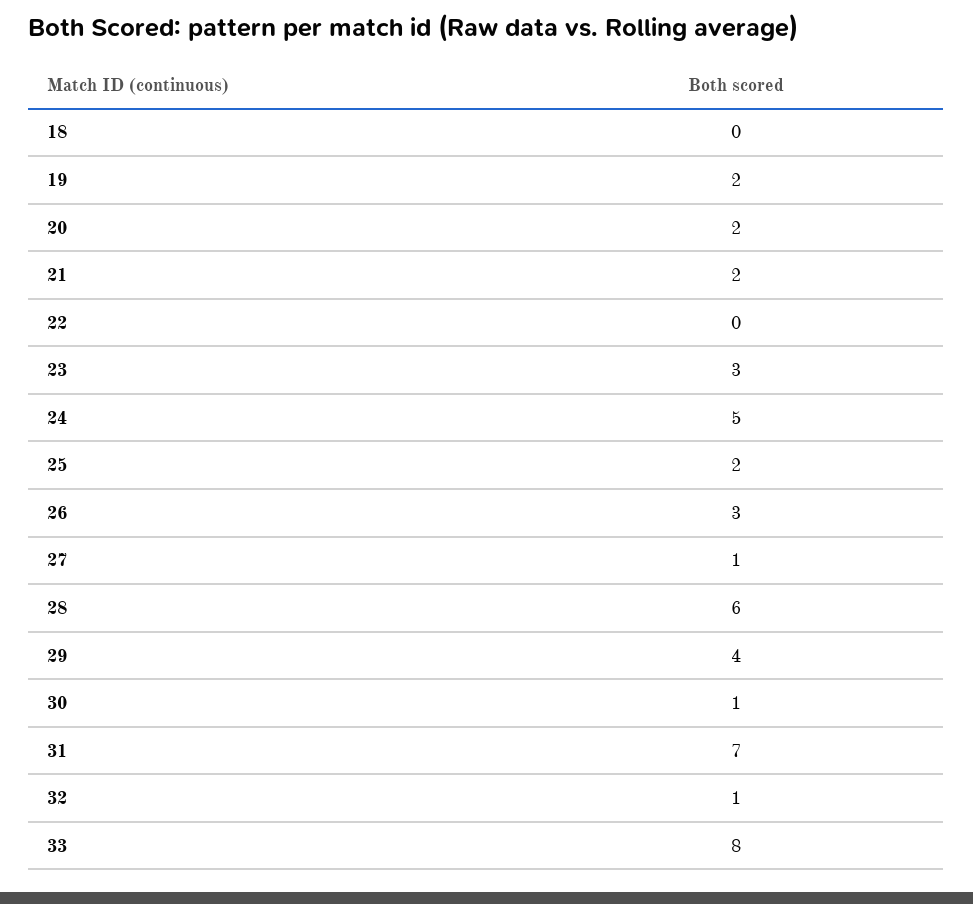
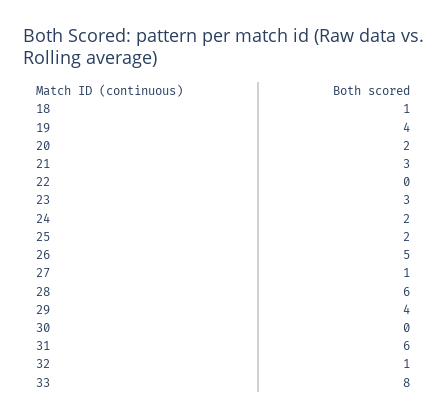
18: 0 -> 1
19: 2 -> 4
21: 2 -> 3
24: 5 -> 2
26: 3 -> 5
30: 1 -> 0
31: 7 -> 6

